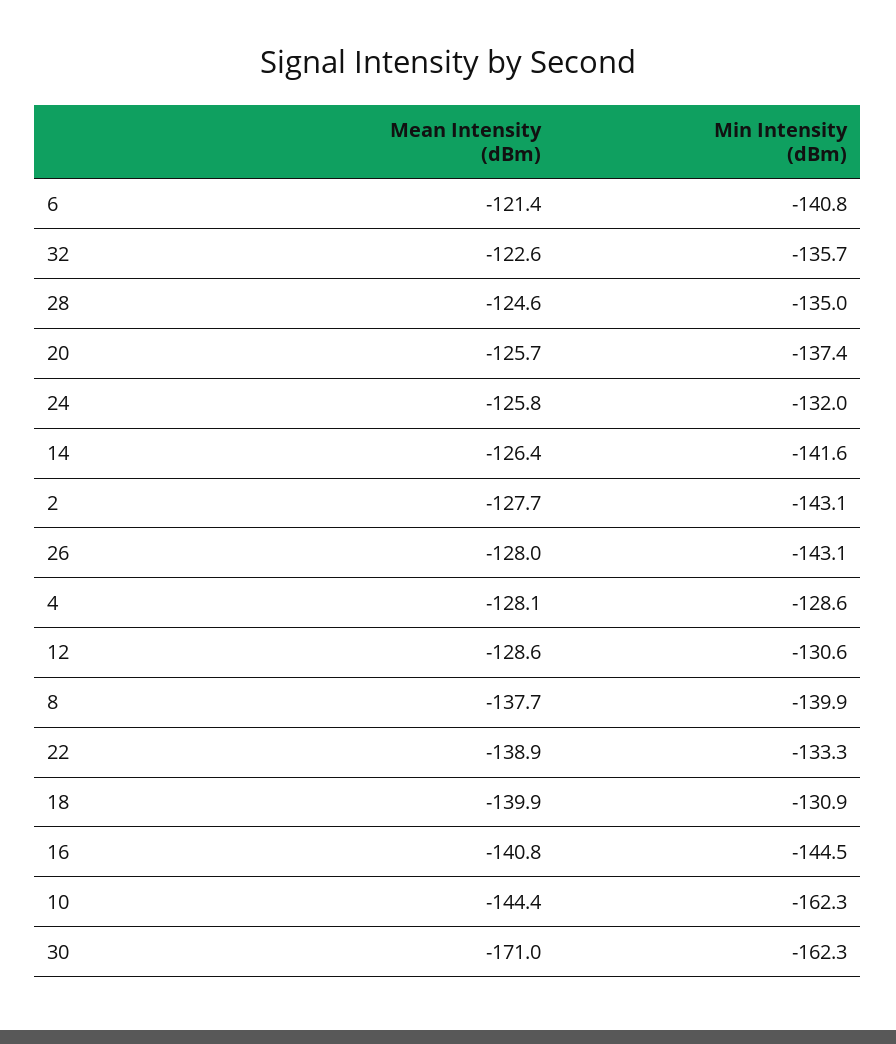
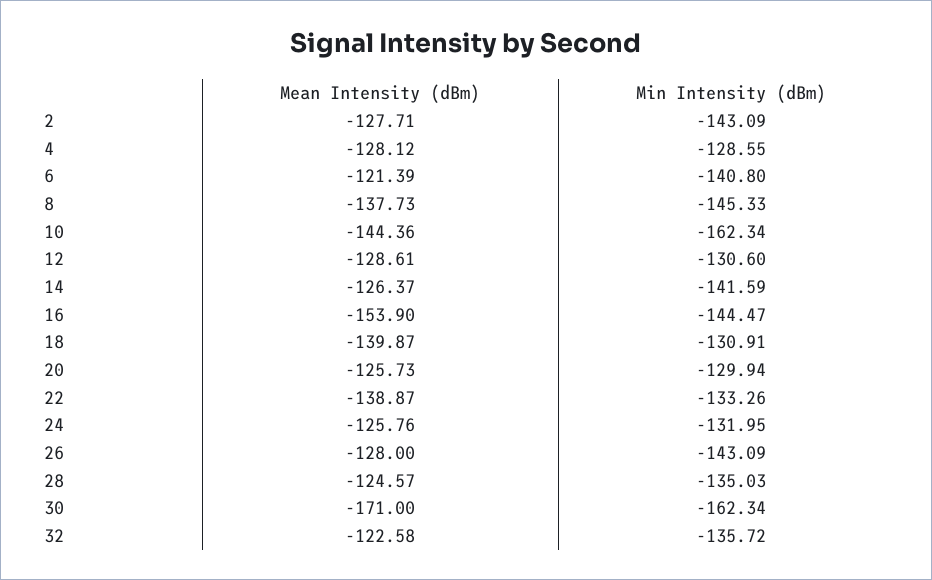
Min Intensity (dBm), 20: -137.4 -> -129.94
Min Intensity (dBm), 8: -139.9 -> -145.33
Mean Intensity (dBm), 16: -140.8 -> -153.9

